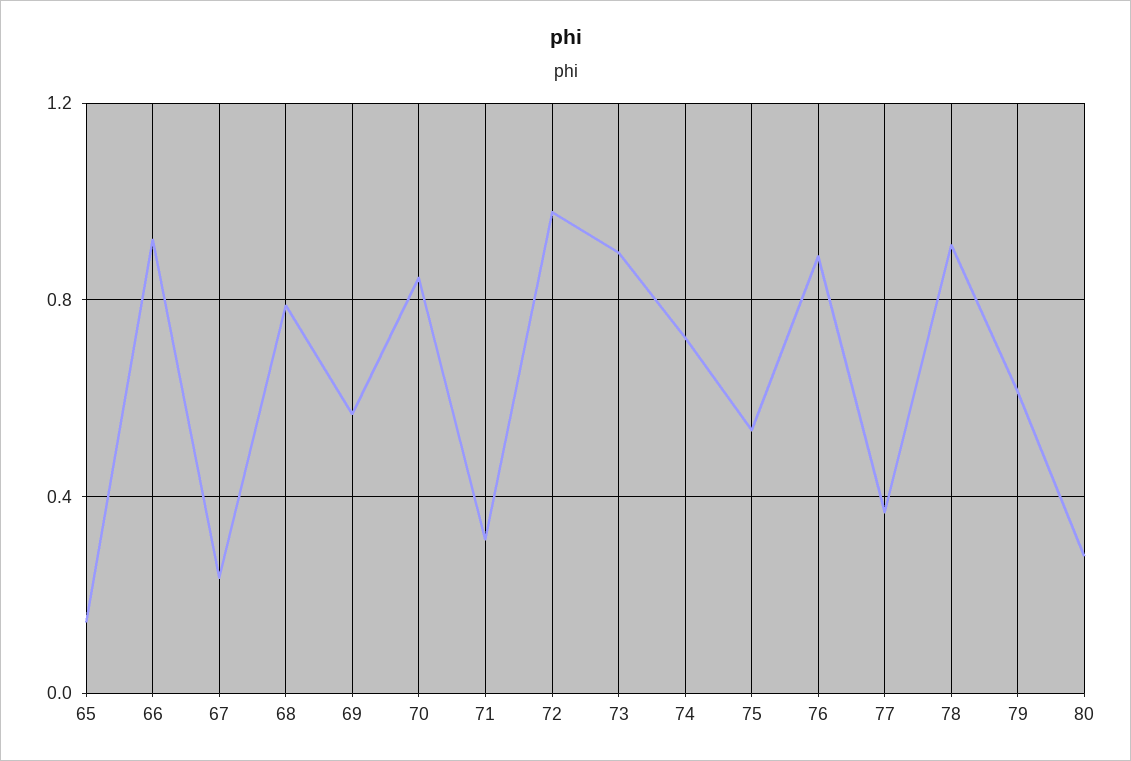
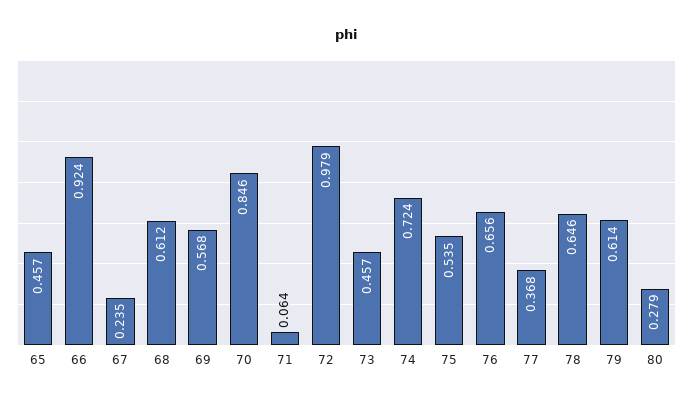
65: 0.15 -> 0.457
68: 0.8 -> 0.612
71: 0.3 -> 0.064
73: 0.9 -> 0.457
76: 0.9 -> 0.656
78: 0.9 -> 0.646

